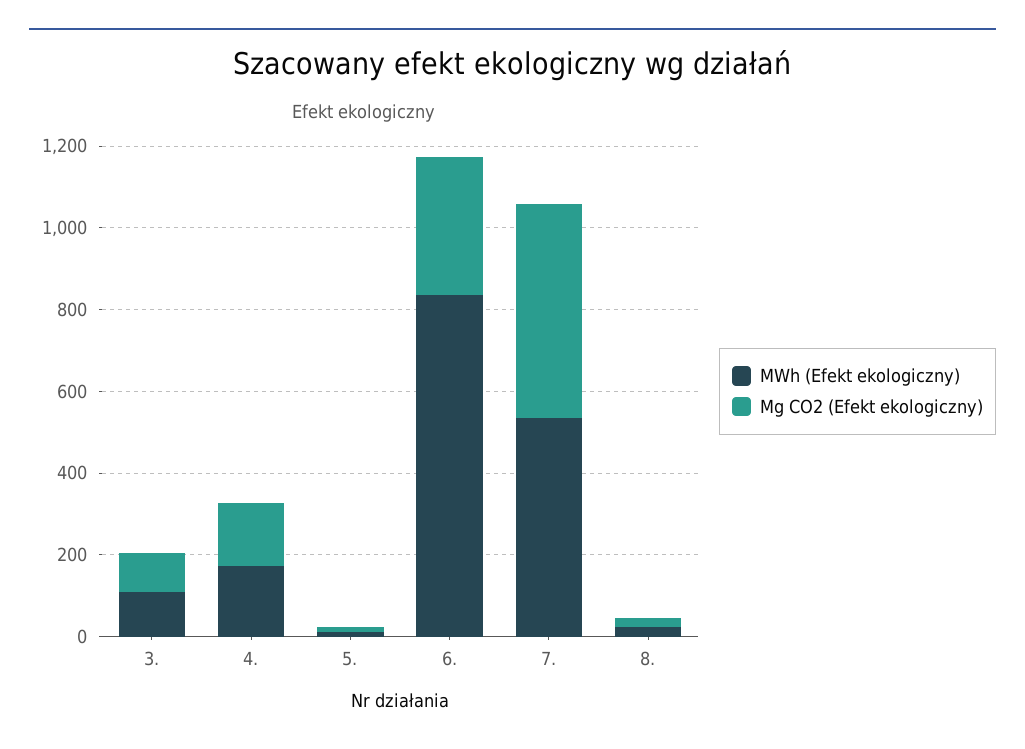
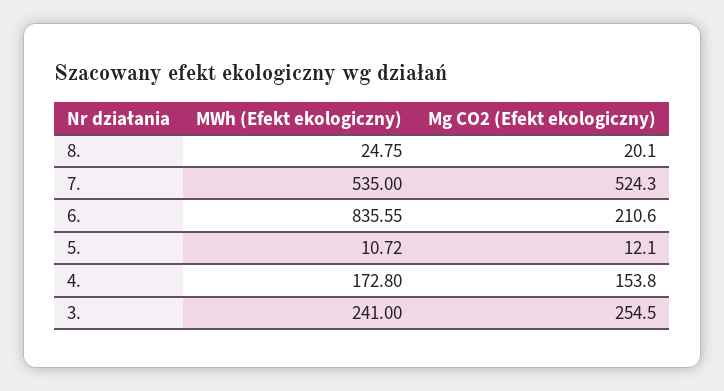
MWh (Efekt ekologiczny), 3.: 100 -> 241
Mg CO2 (Efekt ekologiczny), 3.: 100 -> 254.5
Mg CO2 (Efekt ekologiczny), 6.: 350 -> 210.6

